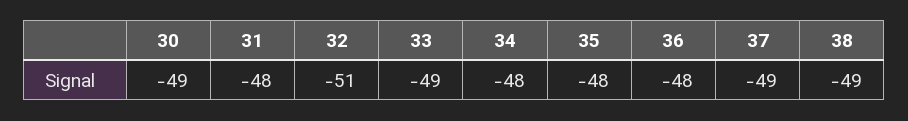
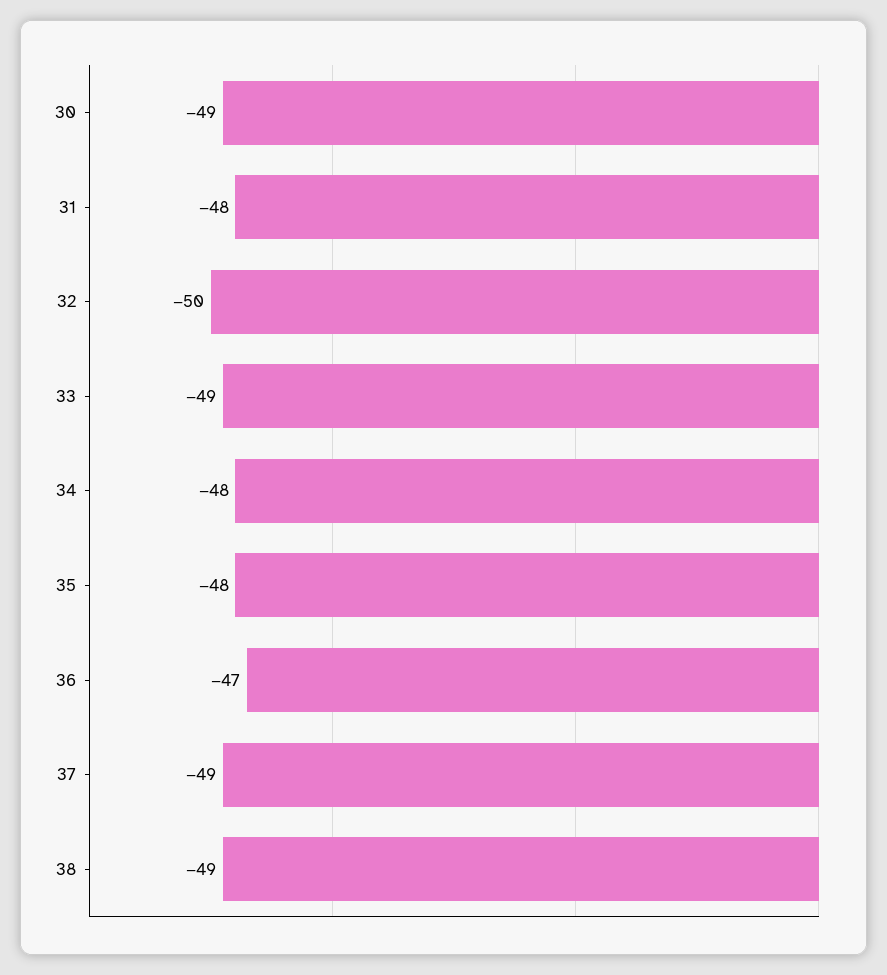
32: -51 -> -50
36: -48 -> -47

